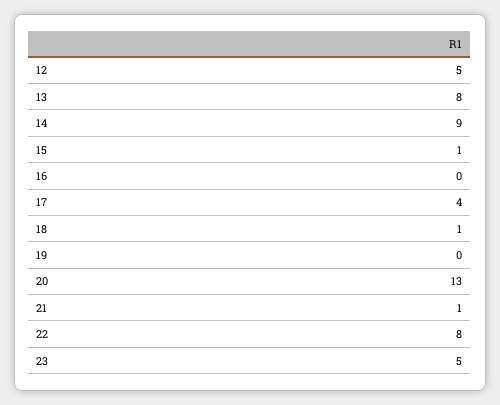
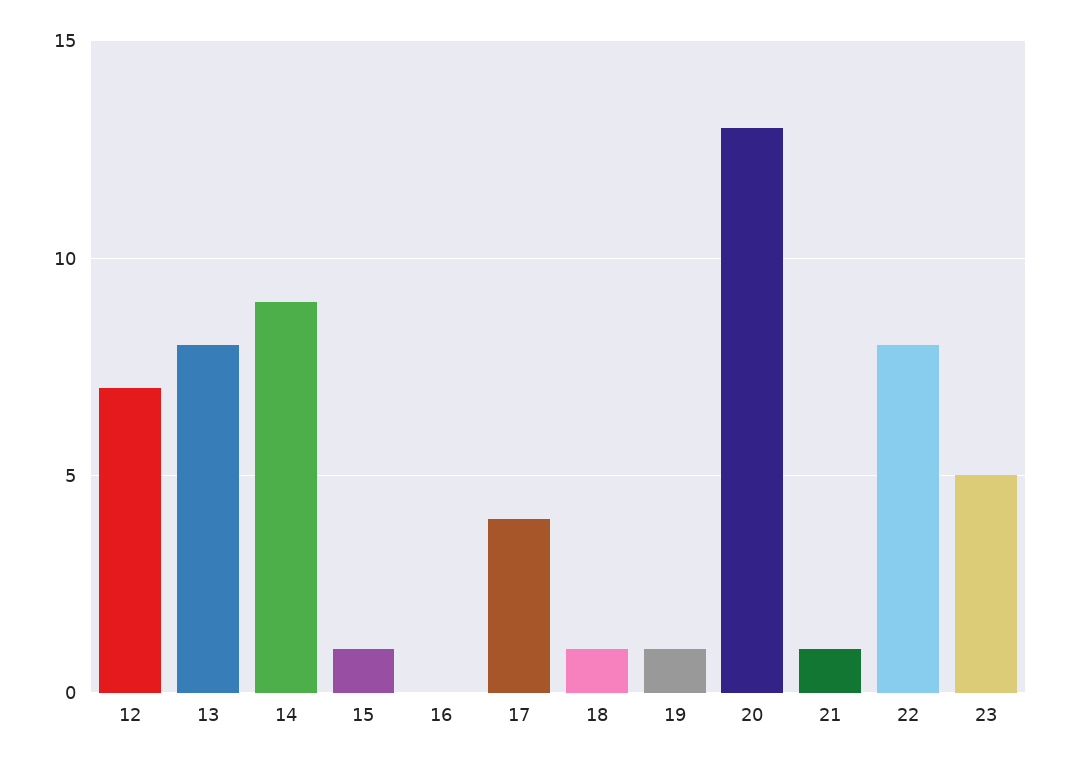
12: 5 -> 7
19: 0 -> 1

